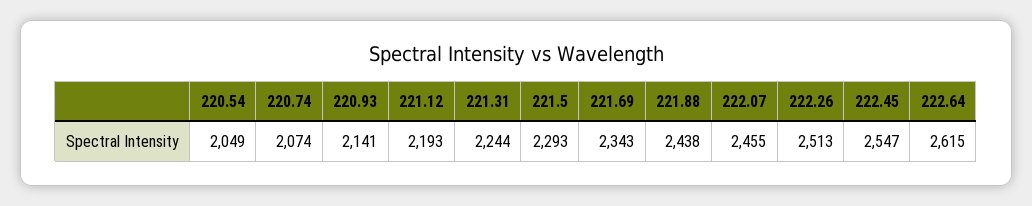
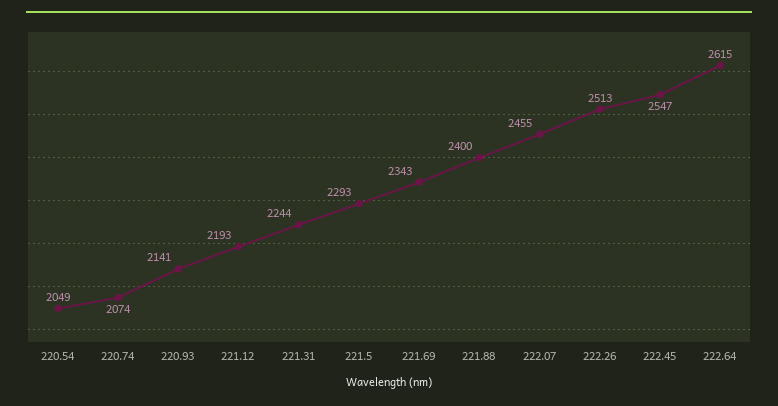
221.88: 2438 -> 2400

